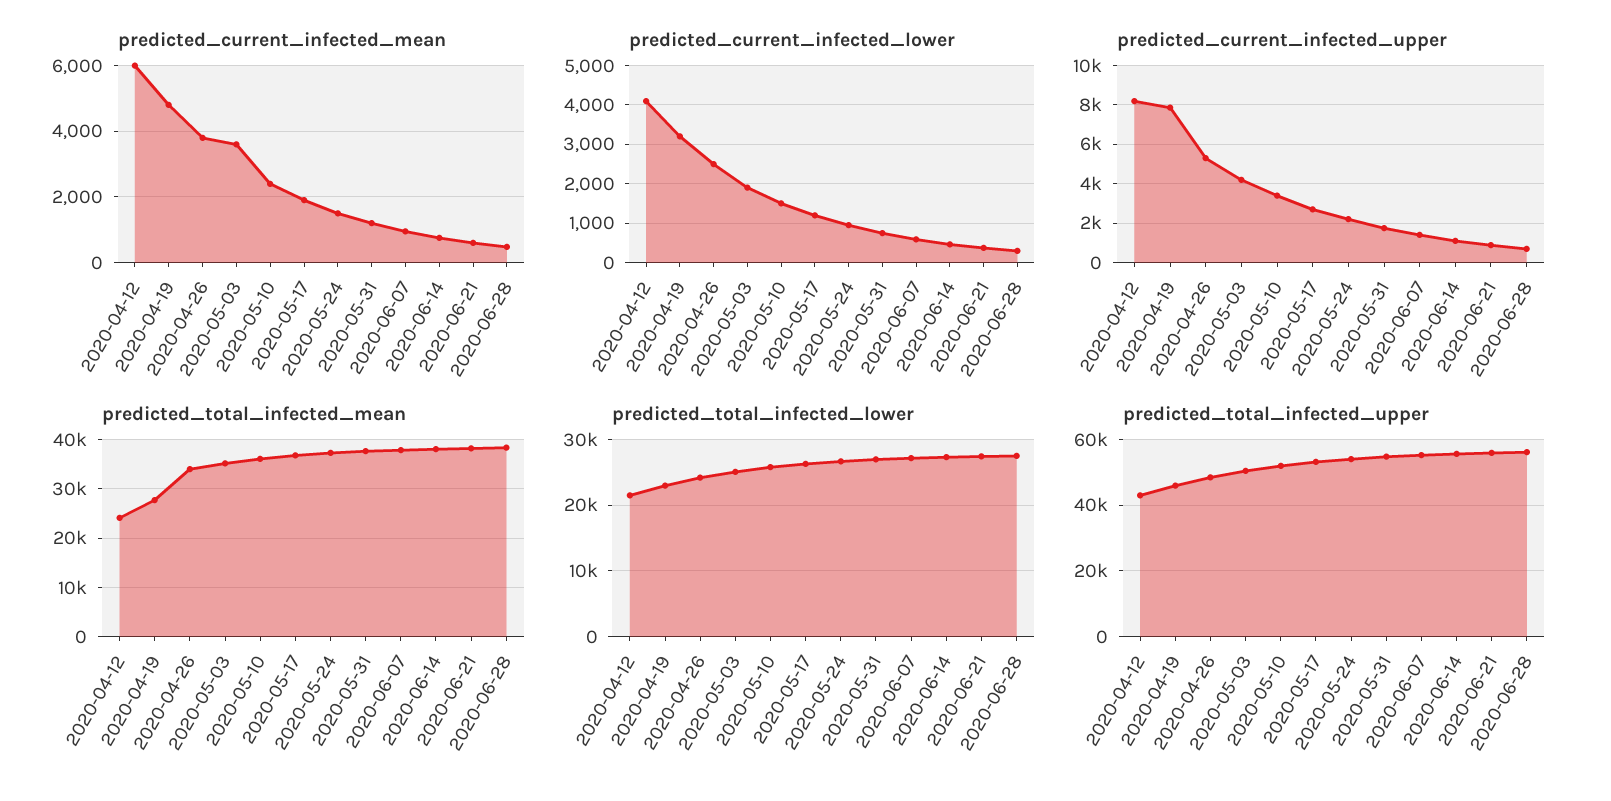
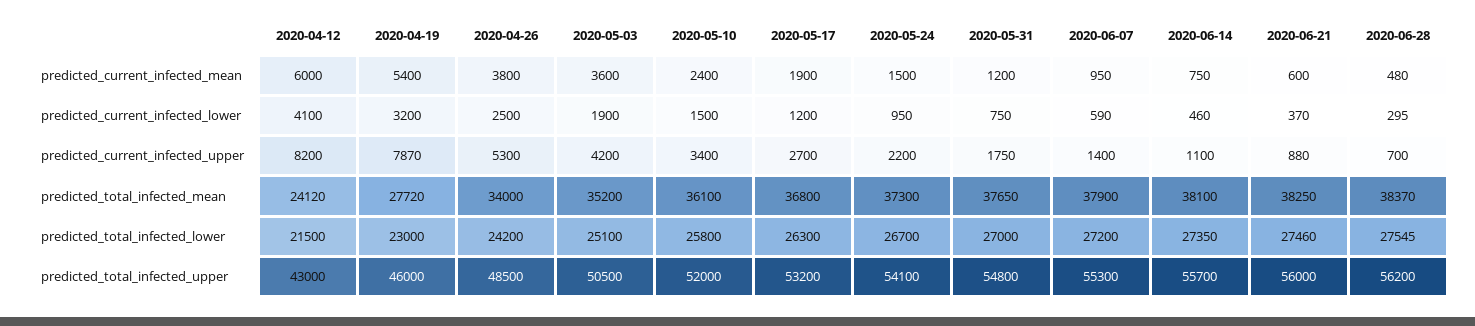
predicted_current_infected_mean, 2020-04-19: 4800 -> 5400

